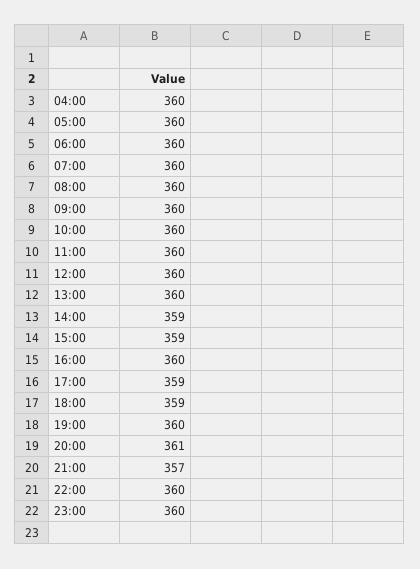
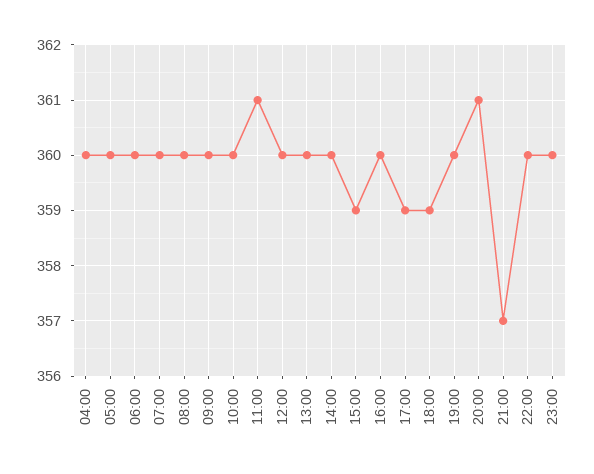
11:00: 360 -> 361
14:00: 359 -> 360

